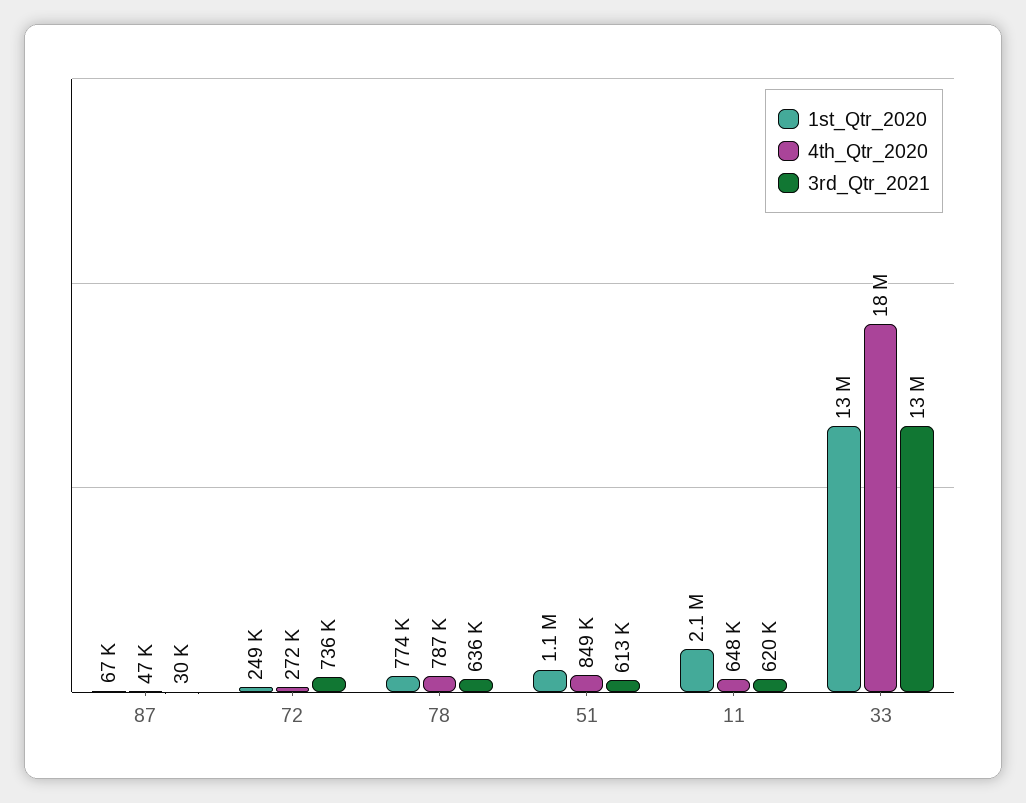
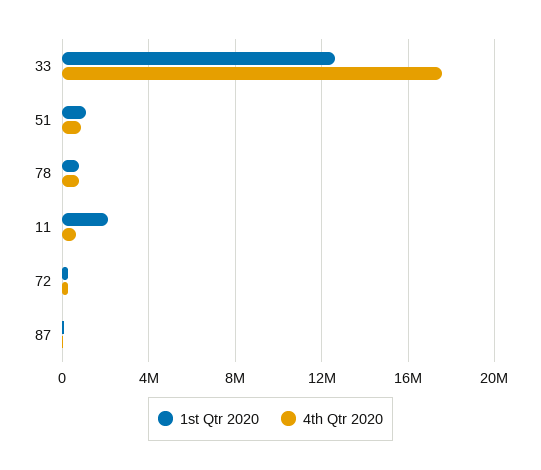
3rd_Qtr_2021, 87: 30000 -> none
3rd_Qtr_2021, 72: 736000 -> none
3rd_Qtr_2021, 78: 636000 -> none
3rd_Qtr_2021, 51: 613000 -> none
3rd_Qtr_2021, 11: 620000 -> none
3rd_Qtr_2021, 33: 13000000 -> none

